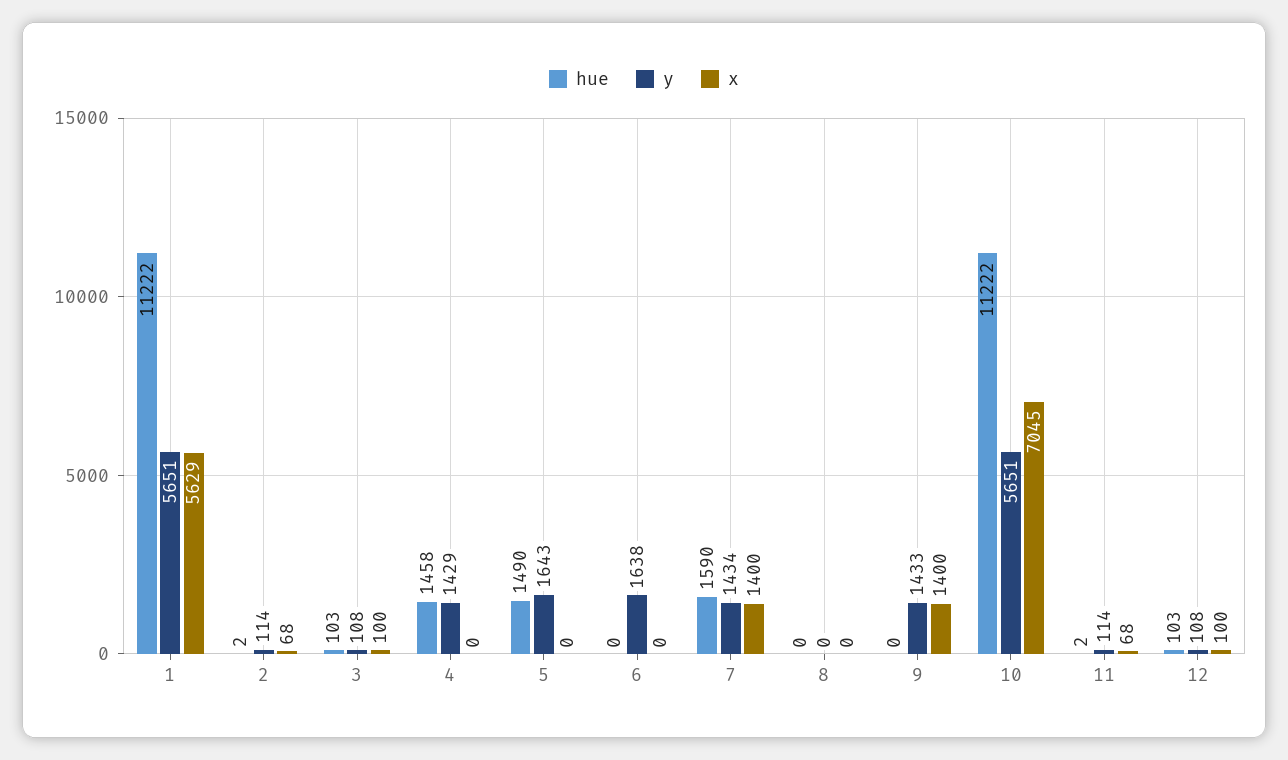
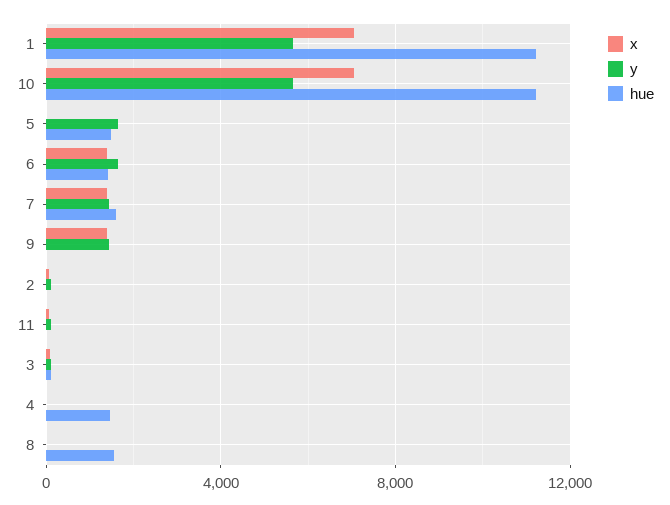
x, 1: 5629 -> 7000
y, 4: 1429 -> 0
hue, 6: 0 -> 1500
x, 6: 0 -> 1500
hue, 8: 0 -> 1500
hue, 12: 103 -> none
y, 12: 108 -> none
x, 12: 100 -> none

